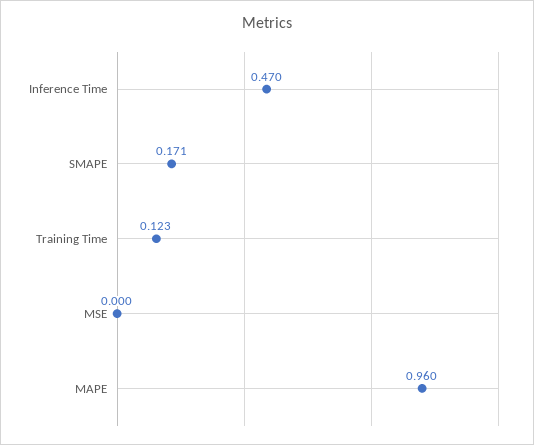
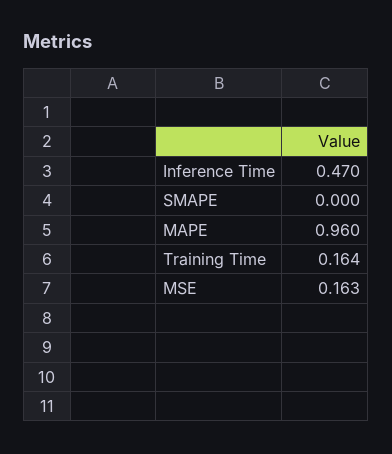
SMAPE: 0.171 -> 0
Training Time: 0.123 -> 0.164
MSE: 0 -> 0.163

